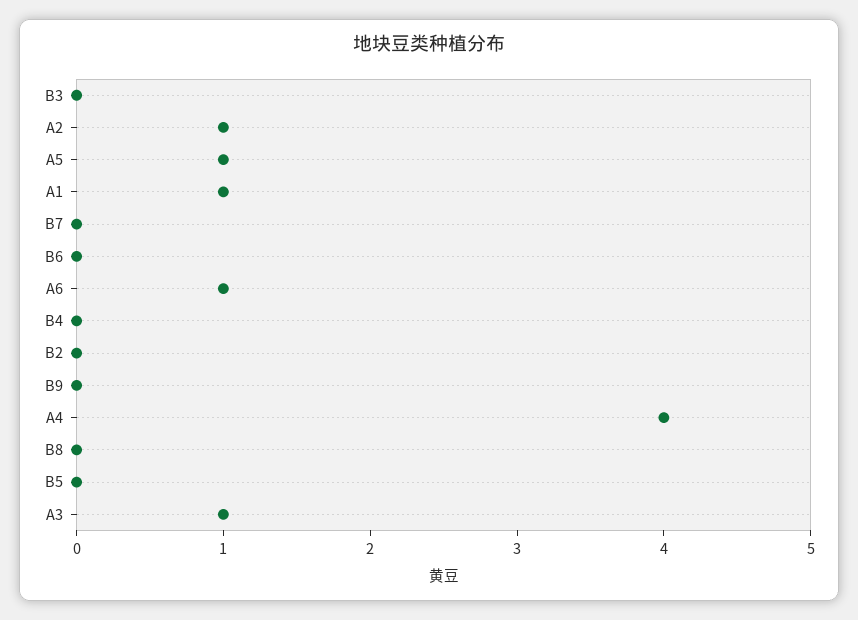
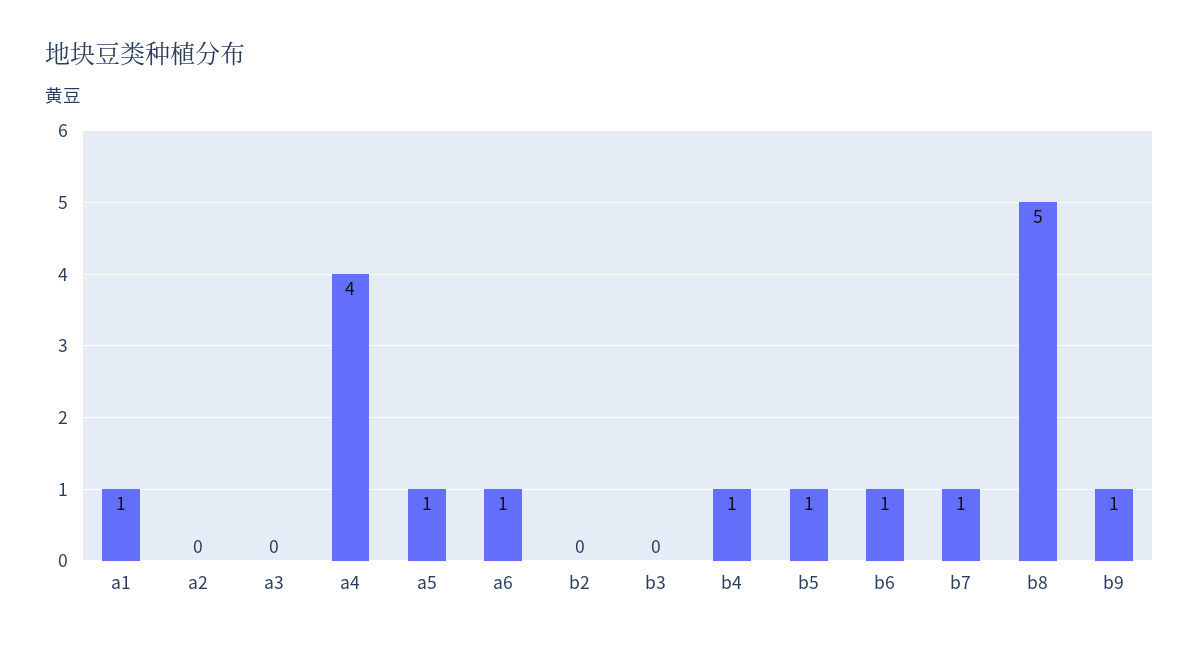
A2: 1 -> 0
B7: 0 -> 1
B6: 0 -> 1
B4: 0 -> 1
B9: 0 -> 1
B8: 0 -> 5
B5: 0 -> 1
A3: 1 -> 0

